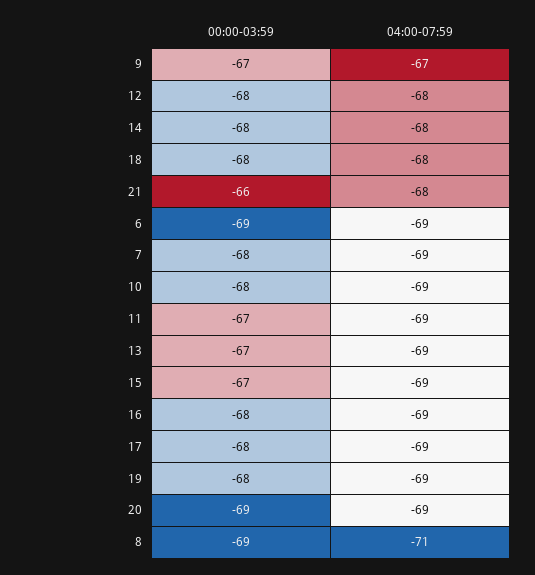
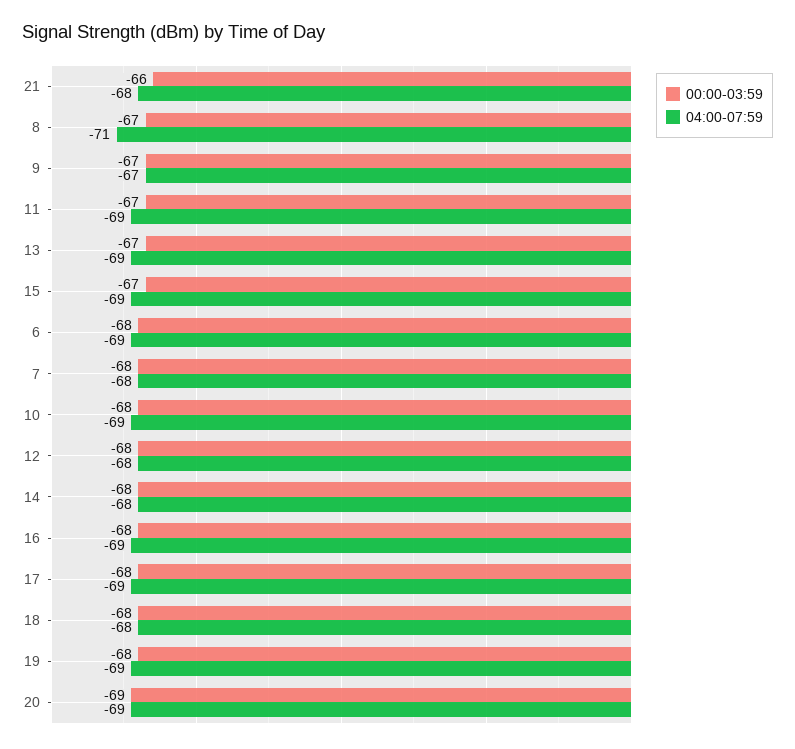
00:00-03:59, 6: -69 -> -68
04:00-07:59, 7: -69 -> -68
00:00-03:59, 8: -69 -> -67

